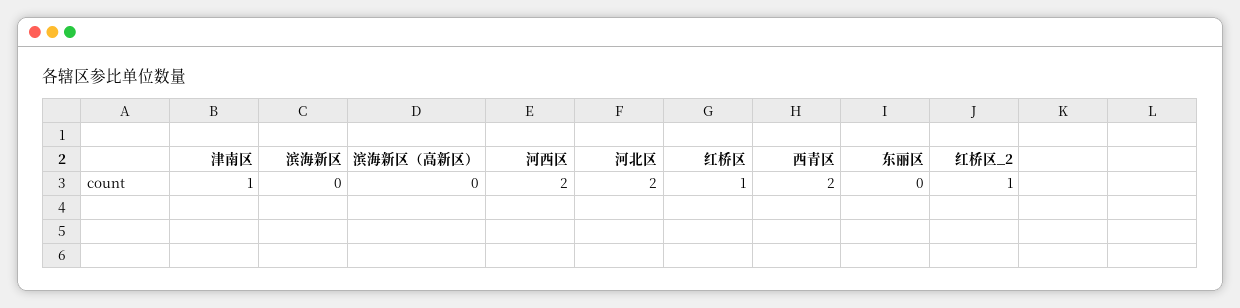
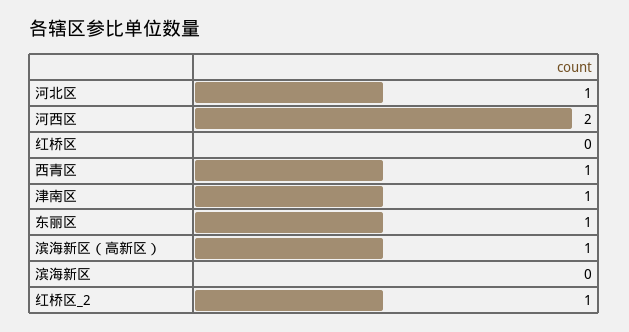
滨海新区（高新区）: 0 -> 1
河北区: 2 -> 1
红桥区: 1 -> 0
西青区: 2 -> 1
东丽区: 0 -> 1

